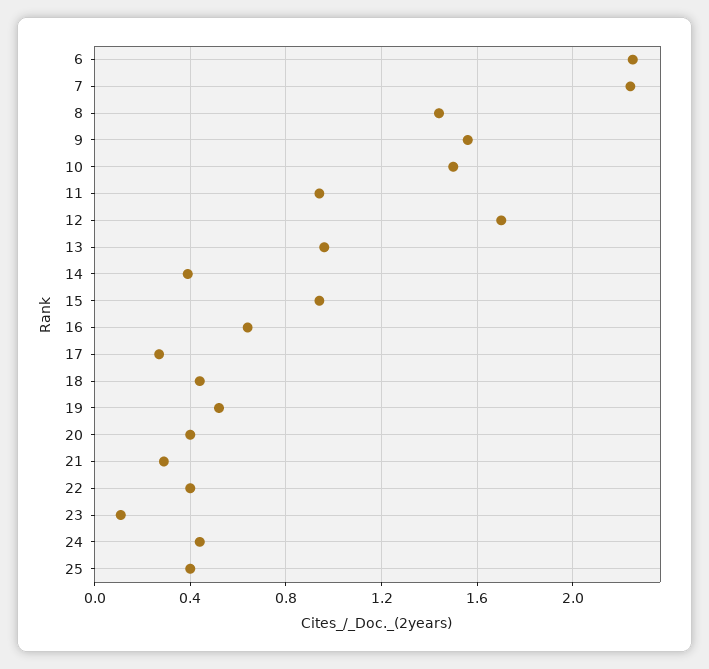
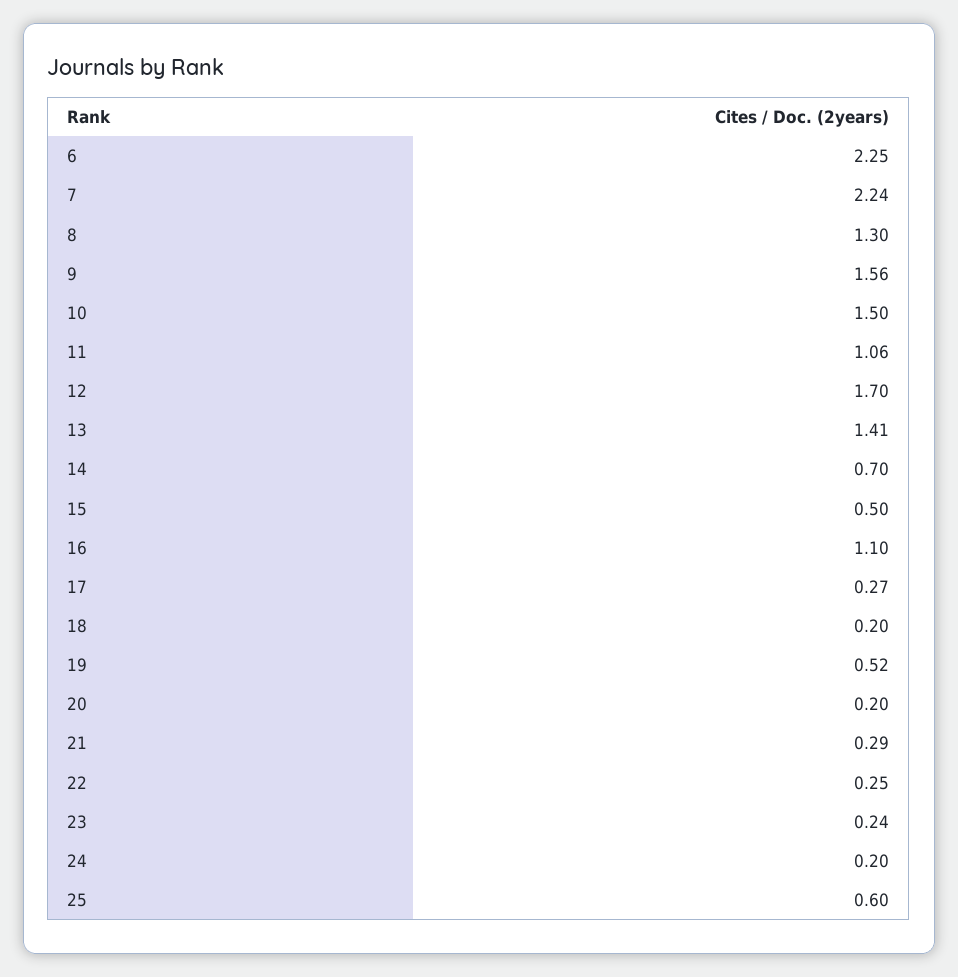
8: 1.45 -> 1.3
11: 0.95 -> 1.06
13: 0.95 -> 1.41
14: 0.4 -> 0.7
15: 0.95 -> 0.5
16: 0.65 -> 1.1
18: 0.45 -> 0.2
20: 0.4 -> 0.2
22: 0.4 -> 0.25
23: 0.1 -> 0.24
24: 0.45 -> 0.2
25: 0.4 -> 0.6

